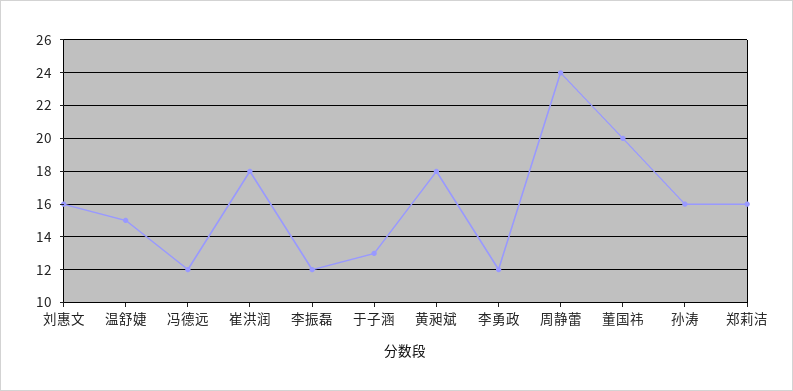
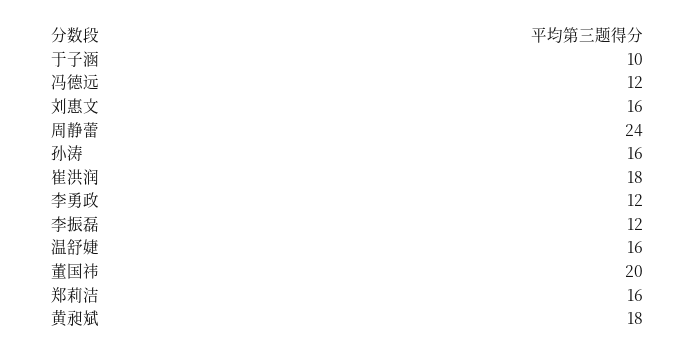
温舒婕: 15 -> 16
于子涵: 13 -> 10

